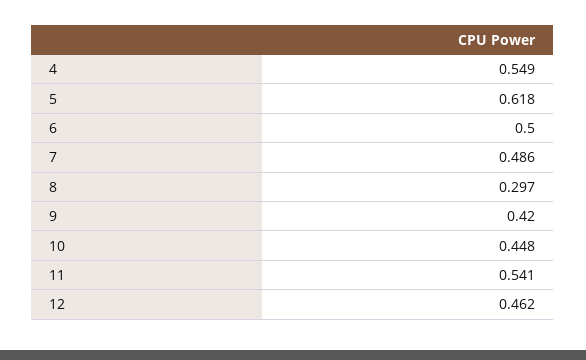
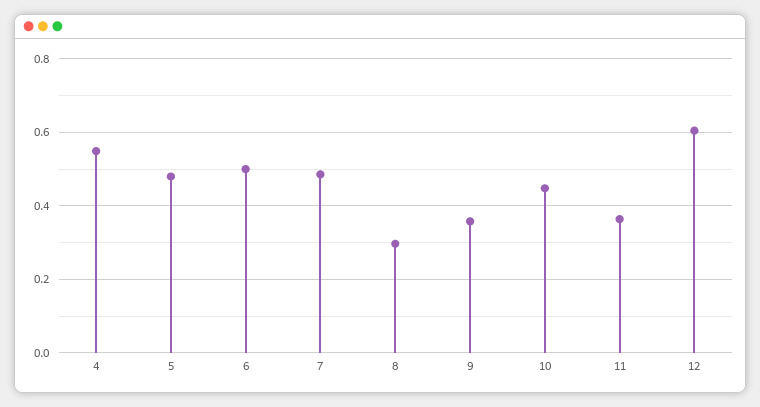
5: 0.618 -> 0.48
9: 0.42 -> 0.36
11: 0.541 -> 0.36
12: 0.462 -> 0.6

